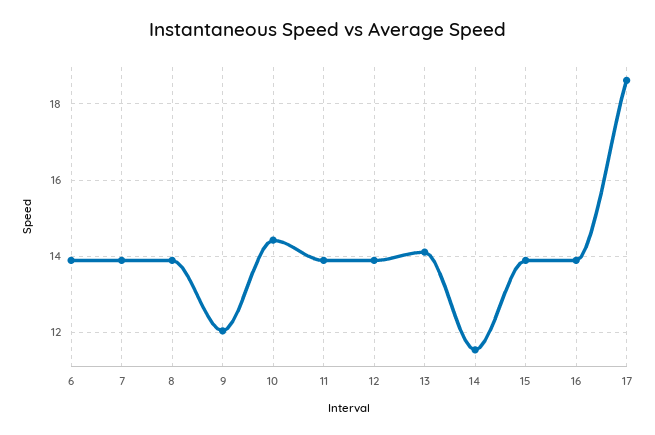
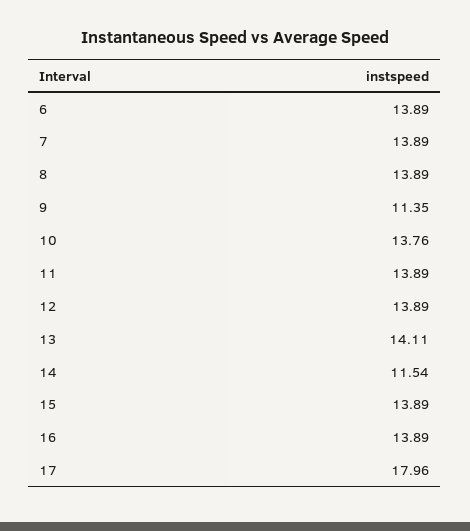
9: 12 -> 11.35
10: 14.4 -> 13.76
17: 18.6 -> 17.96

